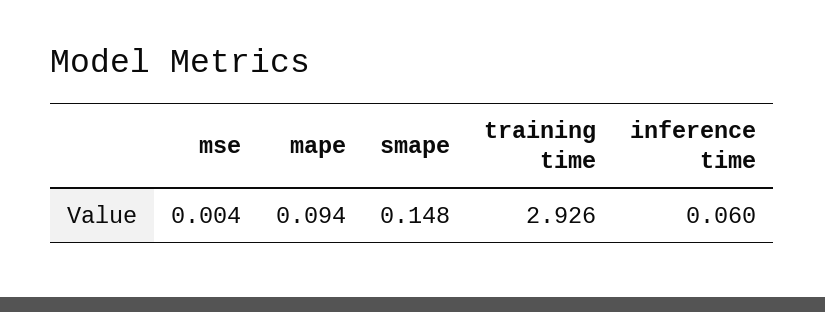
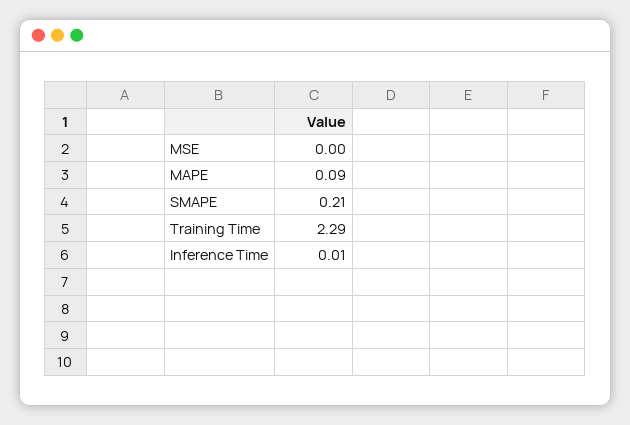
smape: 0.148 -> 0.21
training time: 2.926 -> 2.29
inference time: 0.06 -> 0.01

